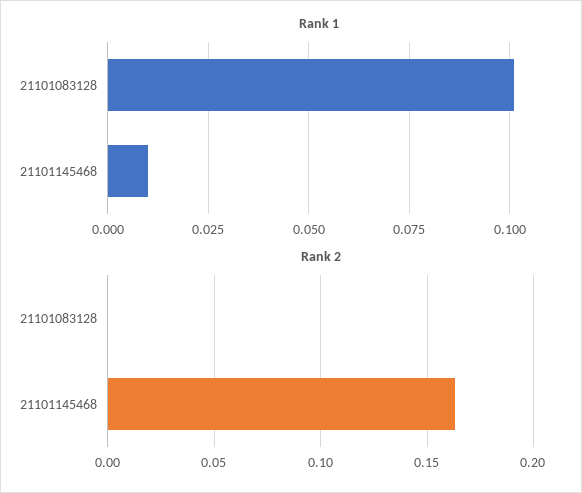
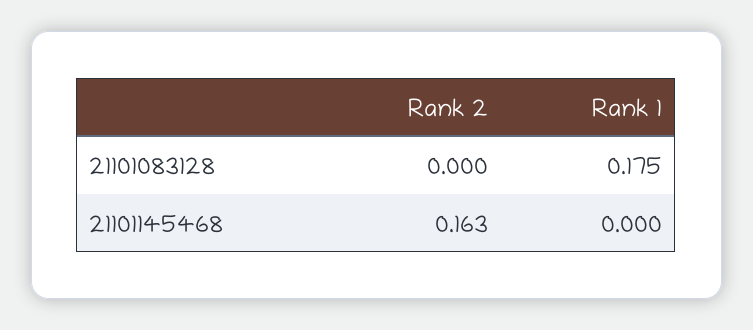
Rank 1, 21101083128: 0.1 -> 0.175
Rank 1, 21101145468: 0.01 -> 0

